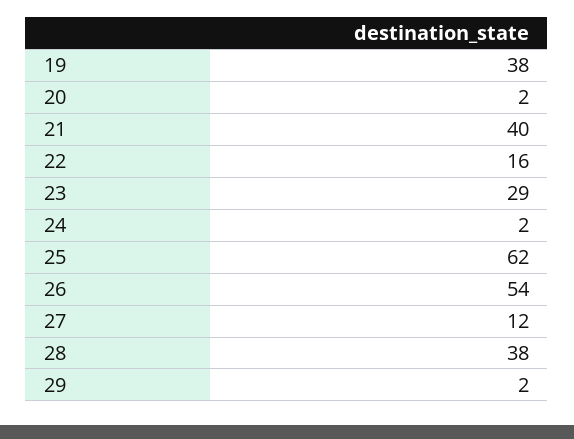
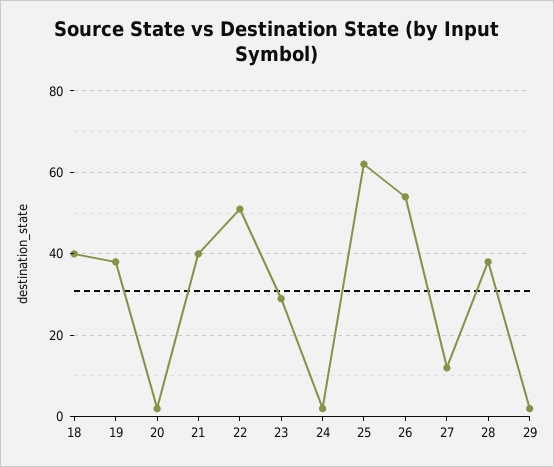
22: 16 -> 50
18: none -> 40

